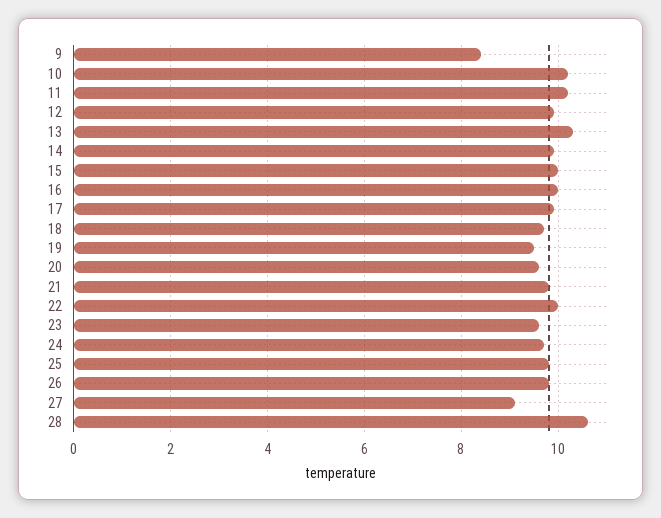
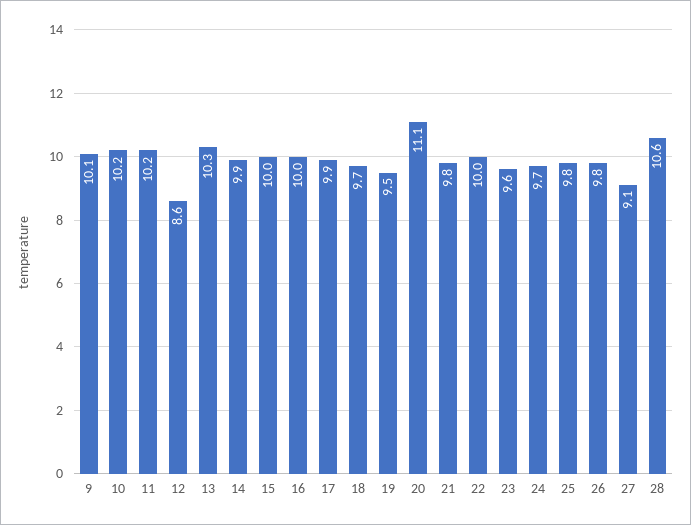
9: 8.5 -> 10.1
12: 10 -> 8.6
20: 9.5 -> 11.1

